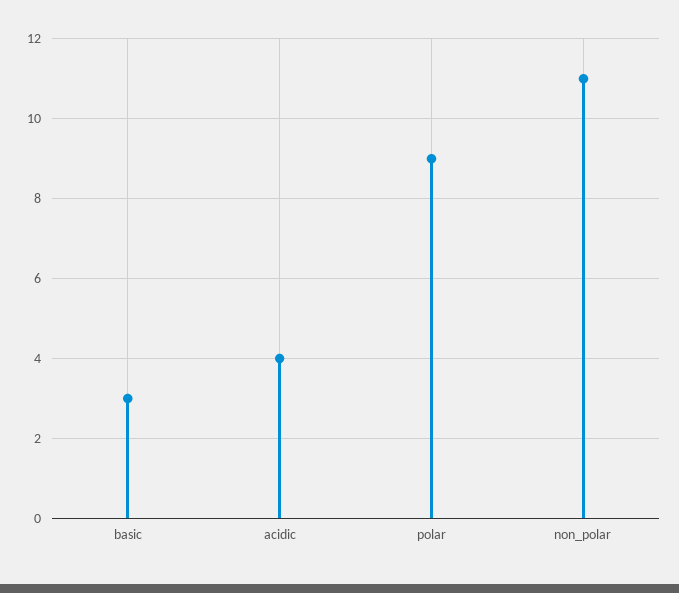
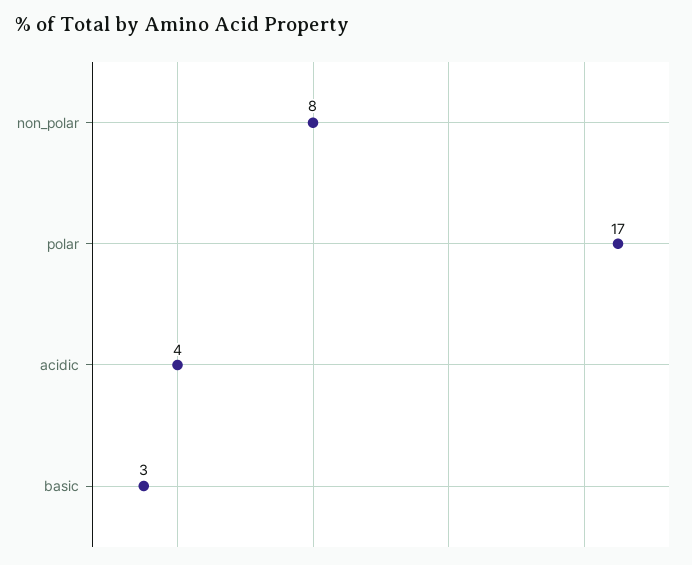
polar: 9 -> 17
non_polar: 11 -> 8

